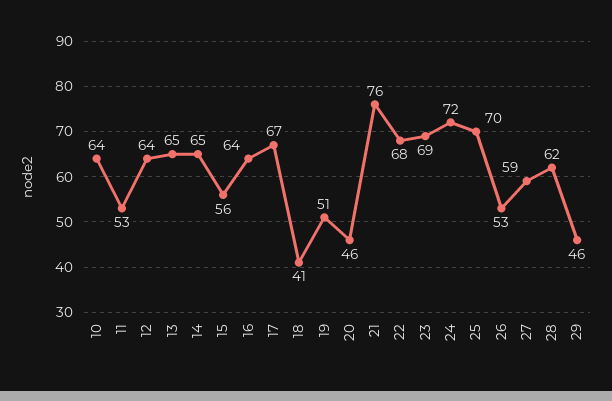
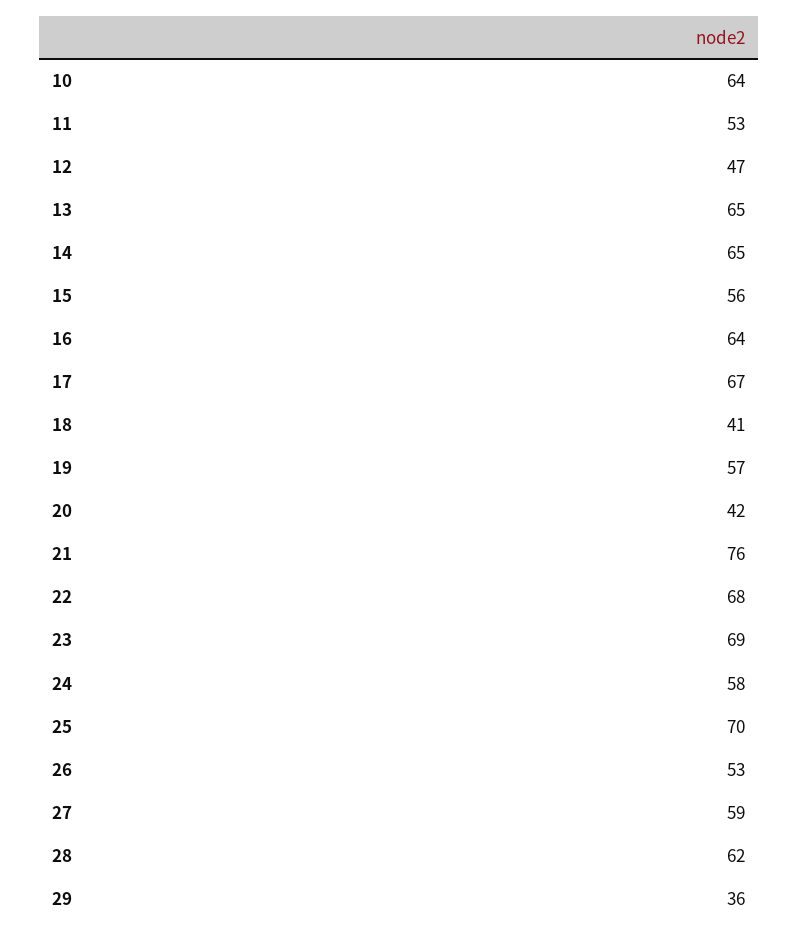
12: 64 -> 47
19: 51 -> 57
20: 46 -> 42
24: 72 -> 58
29: 46 -> 36

